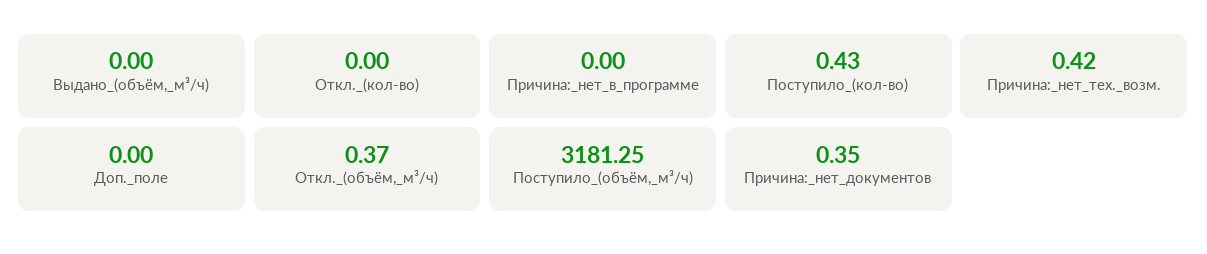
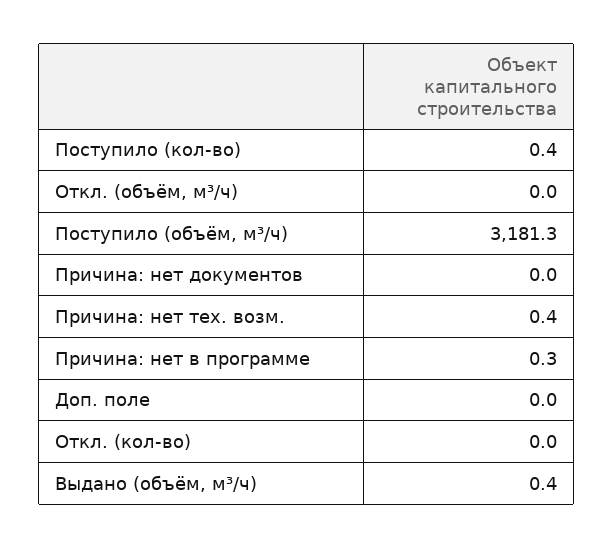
Выдано_(объём,_м³/ч): 0 -> 0.4
Причина:_нет_в_программе: 0 -> 0.3
Откл._(объём,_м³/ч): 0.37 -> 0
Причина:_нет_документов: 0.35 -> 0

